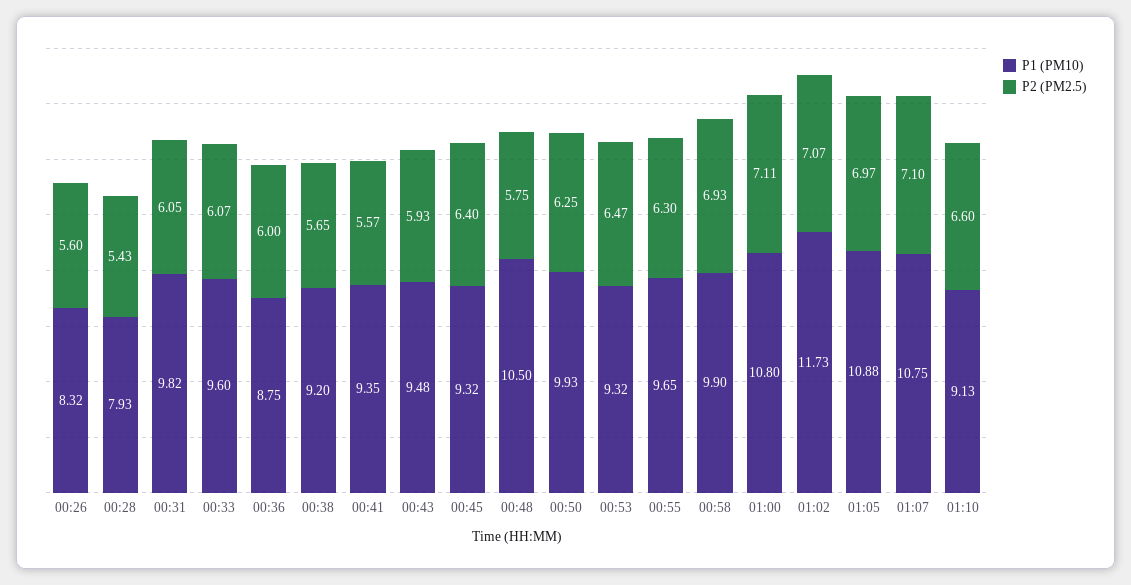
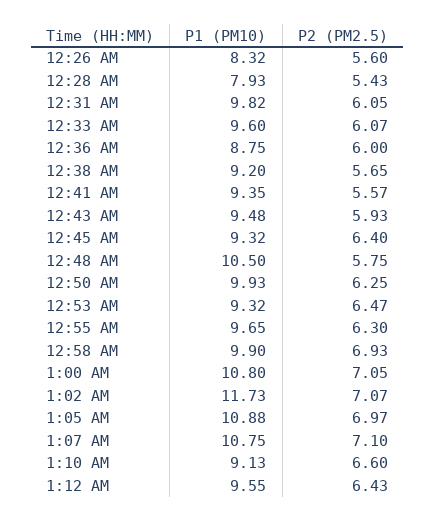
P2 (PM2.5), 01:00: 7.11 -> 7.05
P1 (PM10), 1:12 AM: none -> 9.55
P2 (PM2.5), 1:12 AM: none -> 6.43

